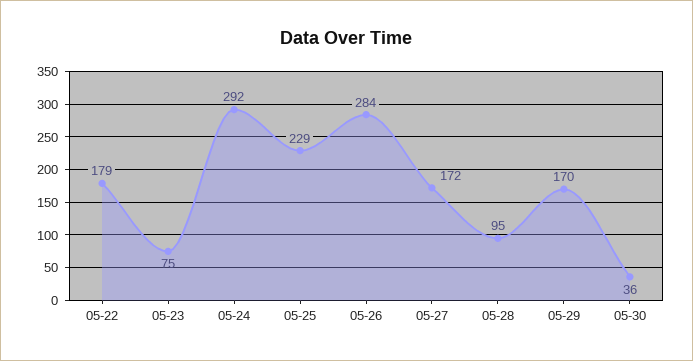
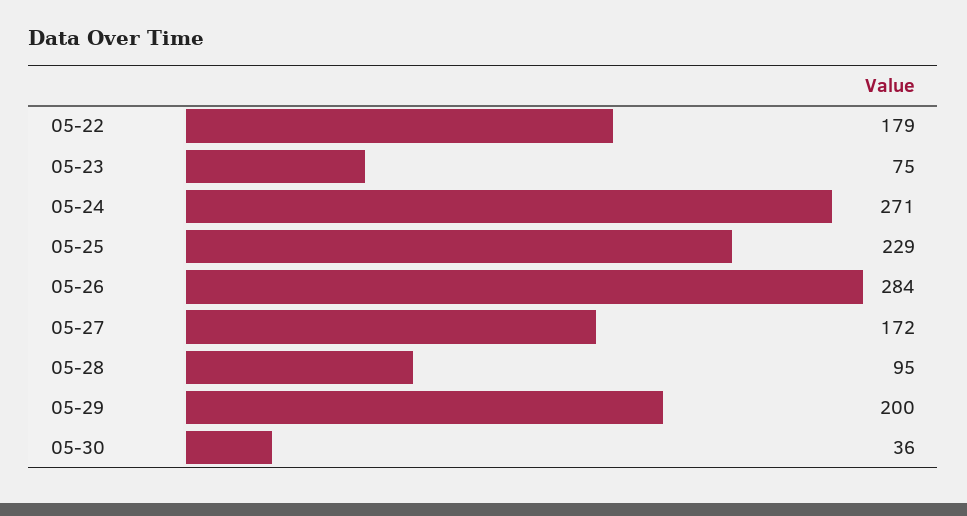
05-24: 292 -> 271
05-29: 170 -> 200

